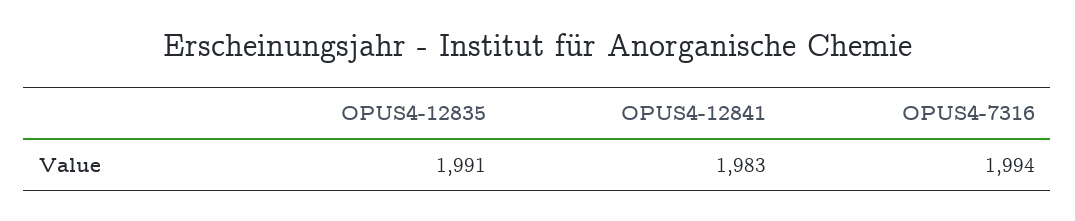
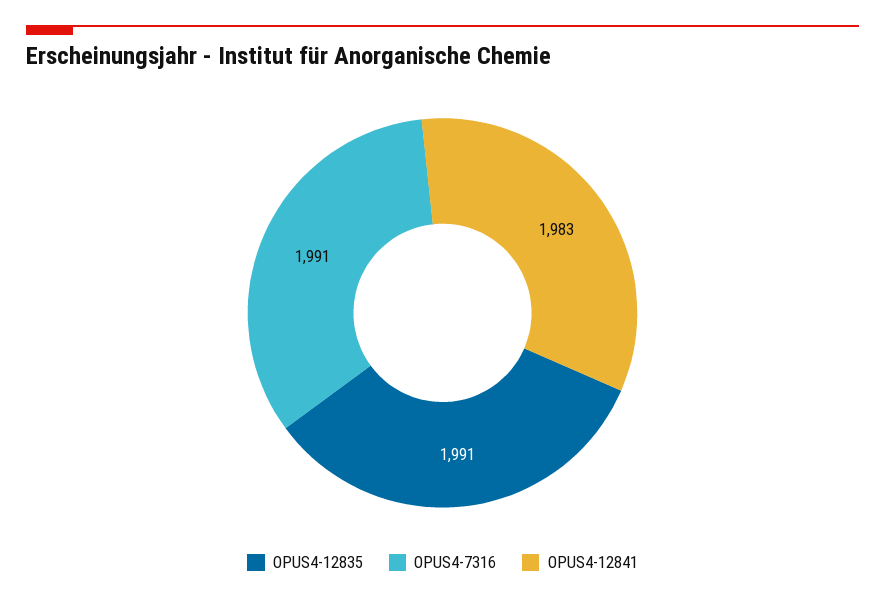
OPUS4-7316: 1994 -> 1991

